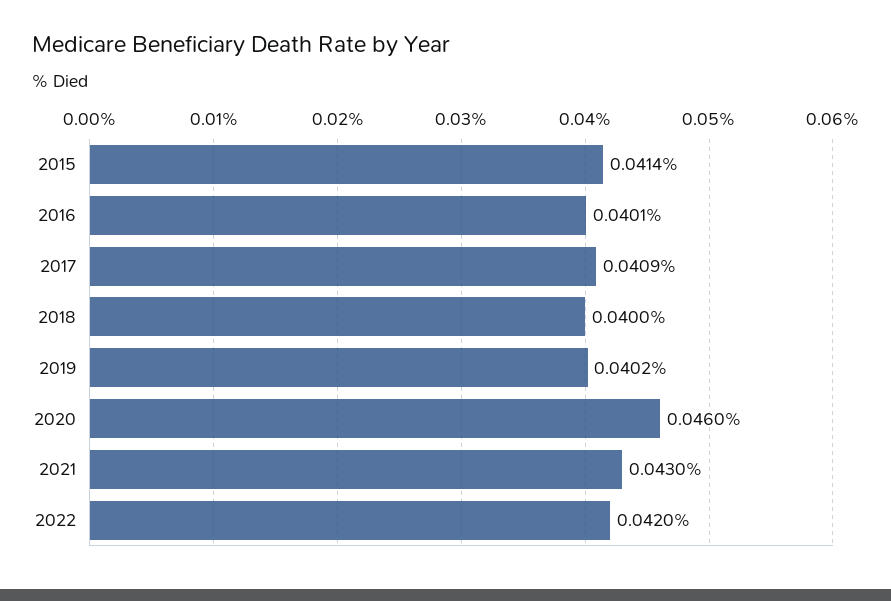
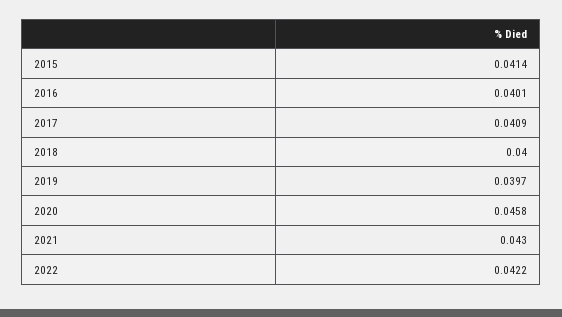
2019: 0.0402 -> 0.0397
2020: 0.046 -> 0.0458
2022: 0.042 -> 0.0422

